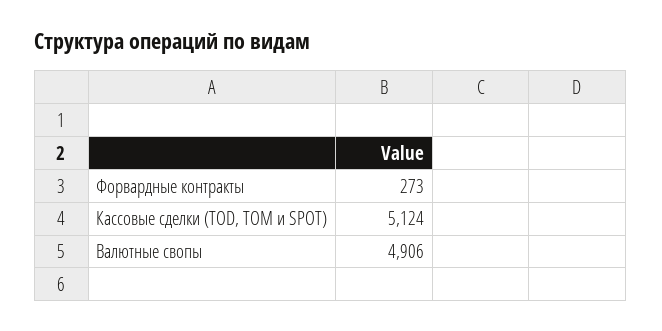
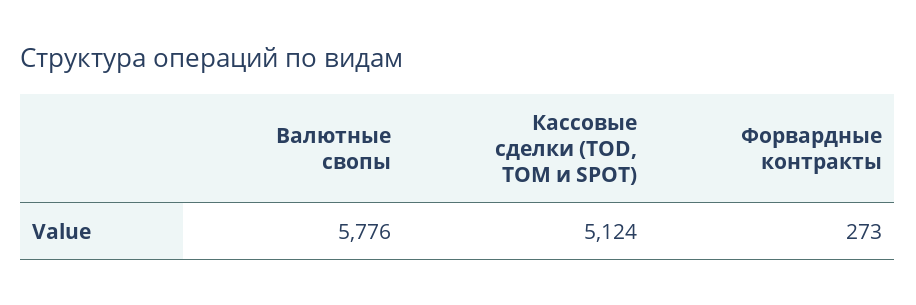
Валютные свопы: 4906 -> 5776

